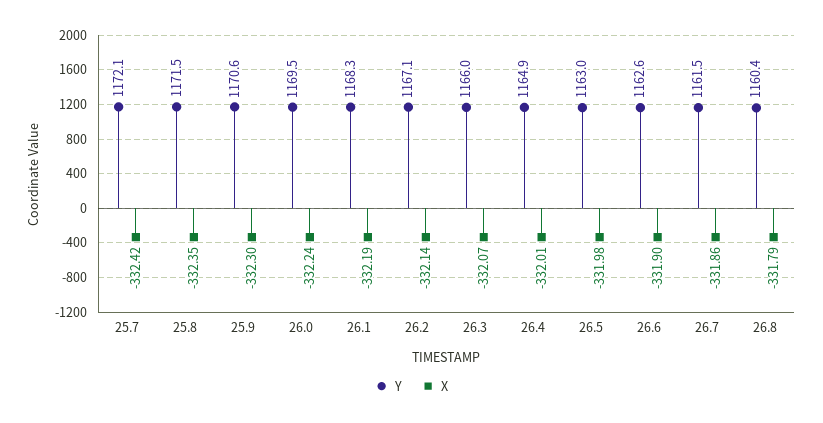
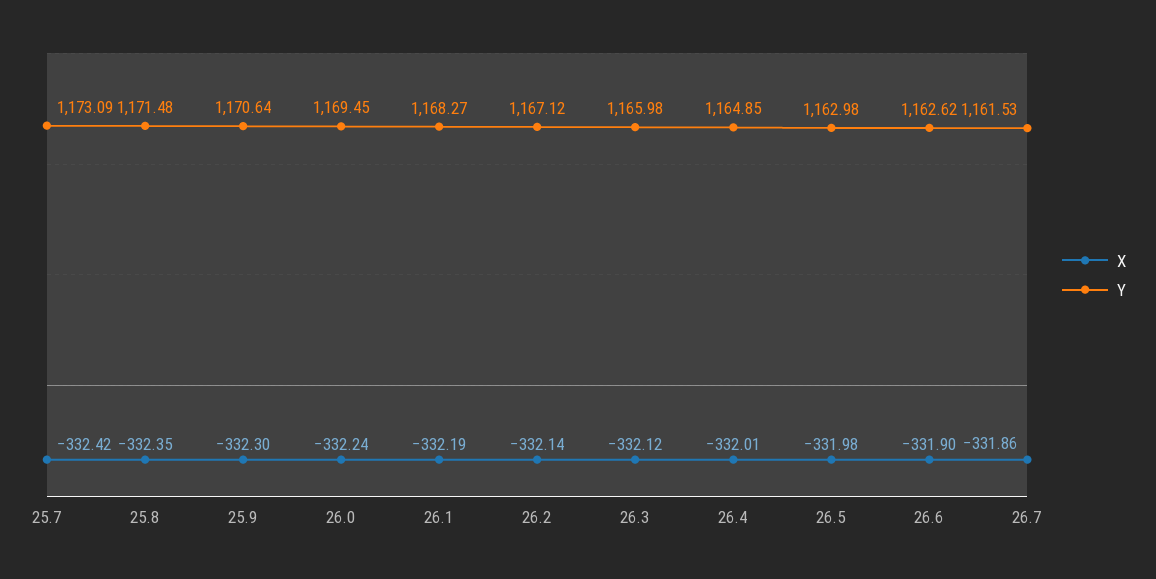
Y, 25.7: 1172.1 -> 1173.09
X, 26.3: -332.07 -> -332.12
Y, 26.8: 1160.4 -> none
X, 26.8: -331.79 -> none

